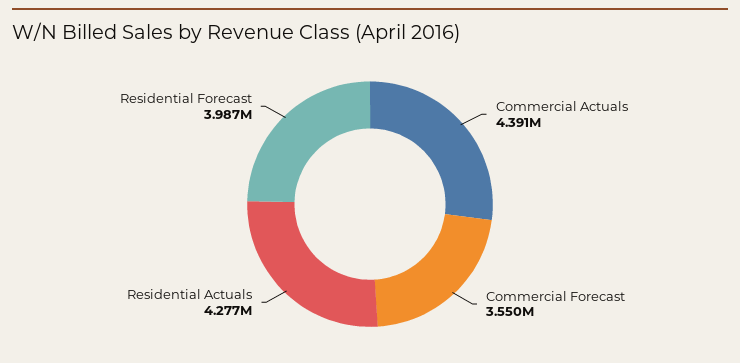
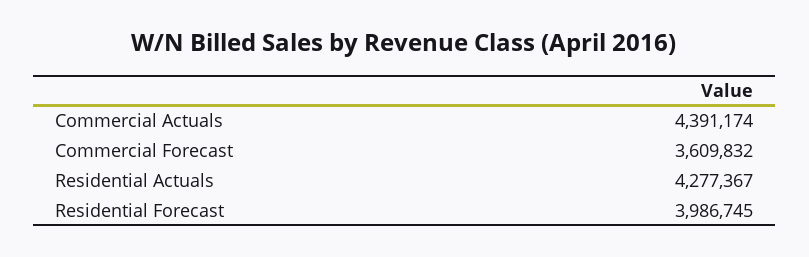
Commercial Forecast: 3550000 -> 3609832

